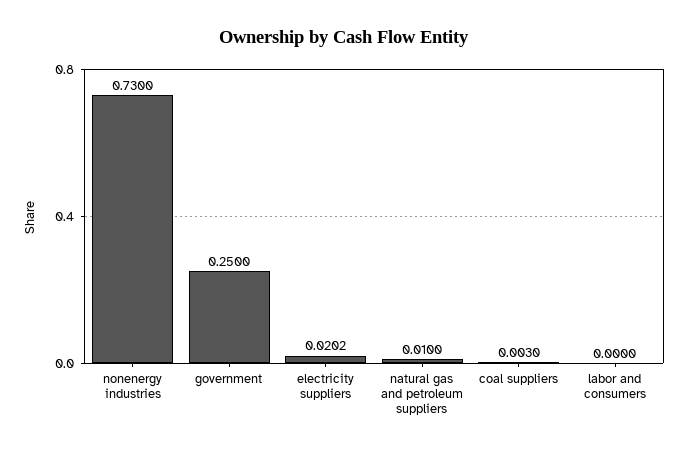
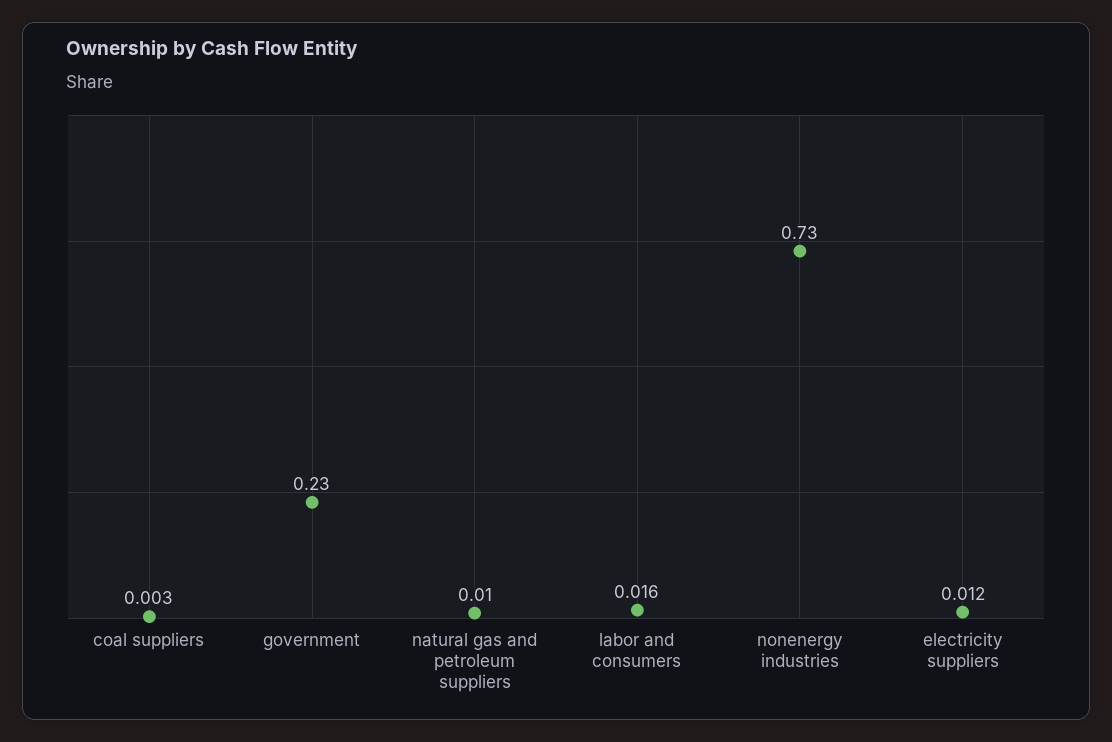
government: 0.25 -> 0.23
electricity suppliers: 0.0202 -> 0.012
labor and consumers: 0 -> 0.016

